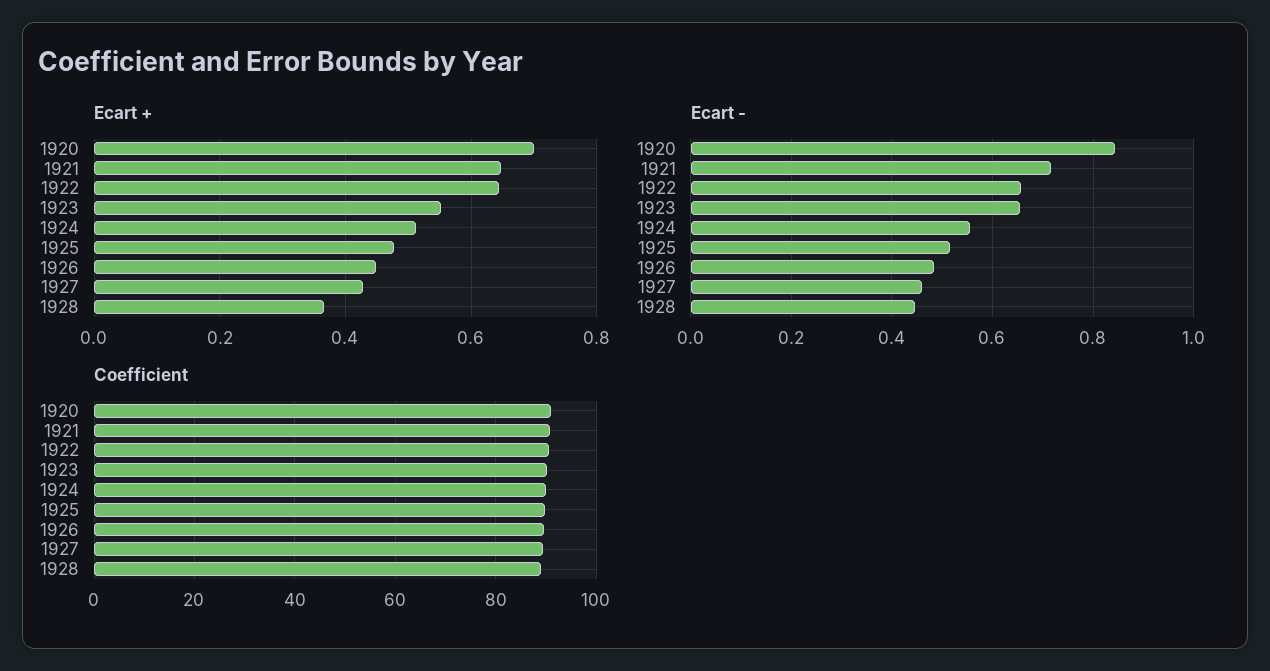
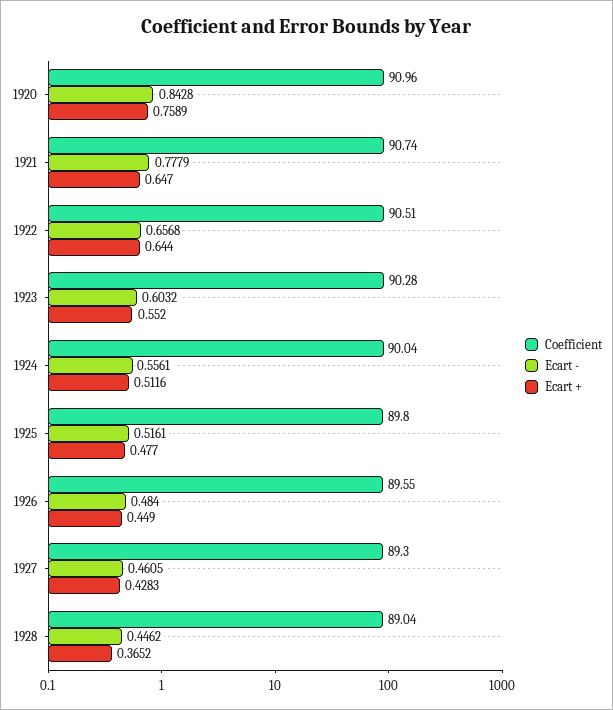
Ecart +, 1920: 0.7 -> 0.7589
Ecart -, 1921: 0.72 -> 0.7779
Ecart -, 1923: 0.66 -> 0.6032

